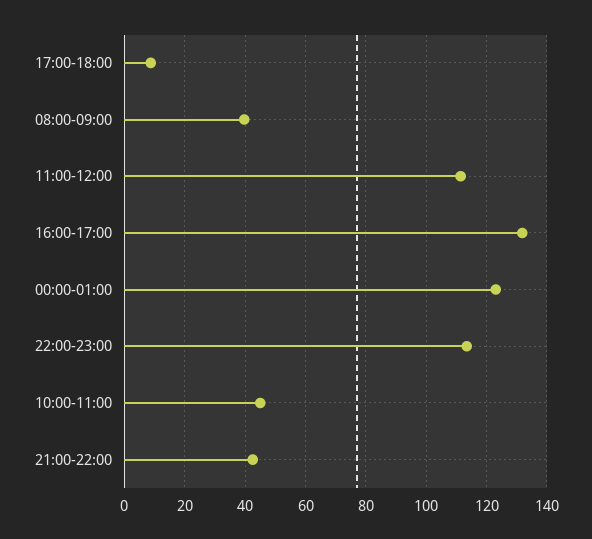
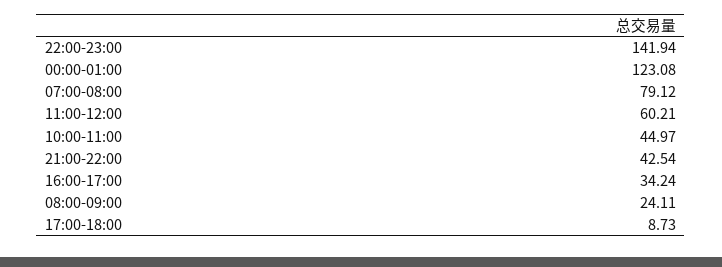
08:00-09:00: 40 -> 24.11
11:00-12:00: 112 -> 60.21
16:00-17:00: 132 -> 34.24
22:00-23:00: 114 -> 141.94
07:00-08:00: none -> 79.12

